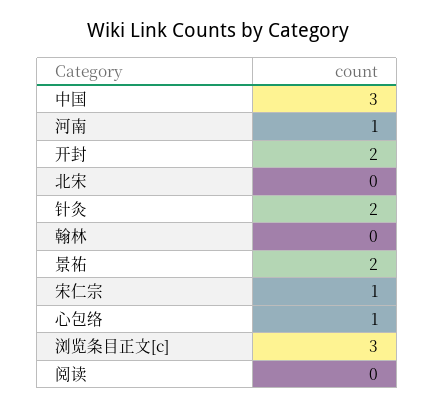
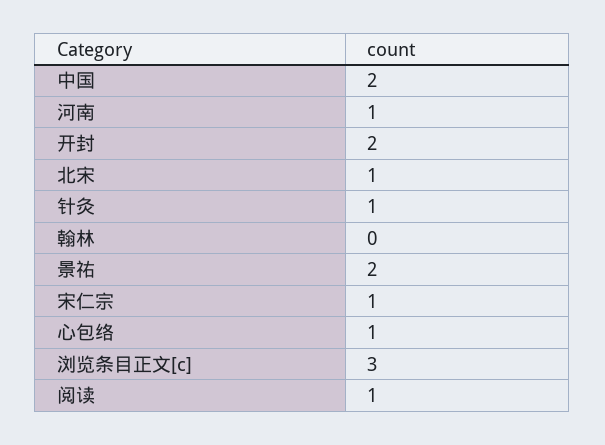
中国: 3 -> 2
北宋: 0 -> 1
针灸: 2 -> 1
阅读: 0 -> 1

